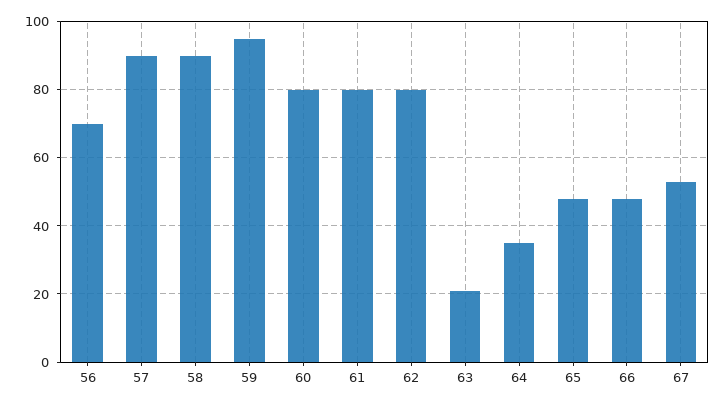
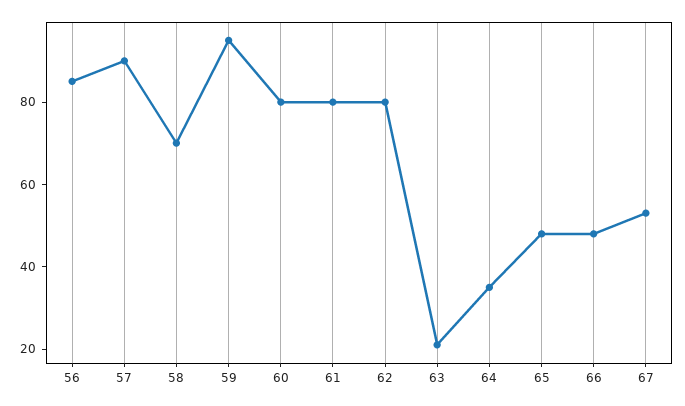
56: 70 -> 85
58: 90 -> 70

